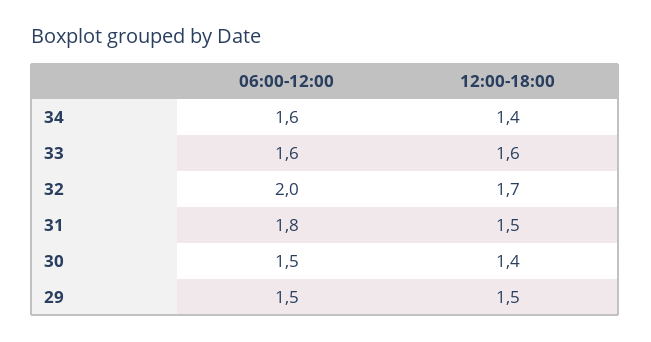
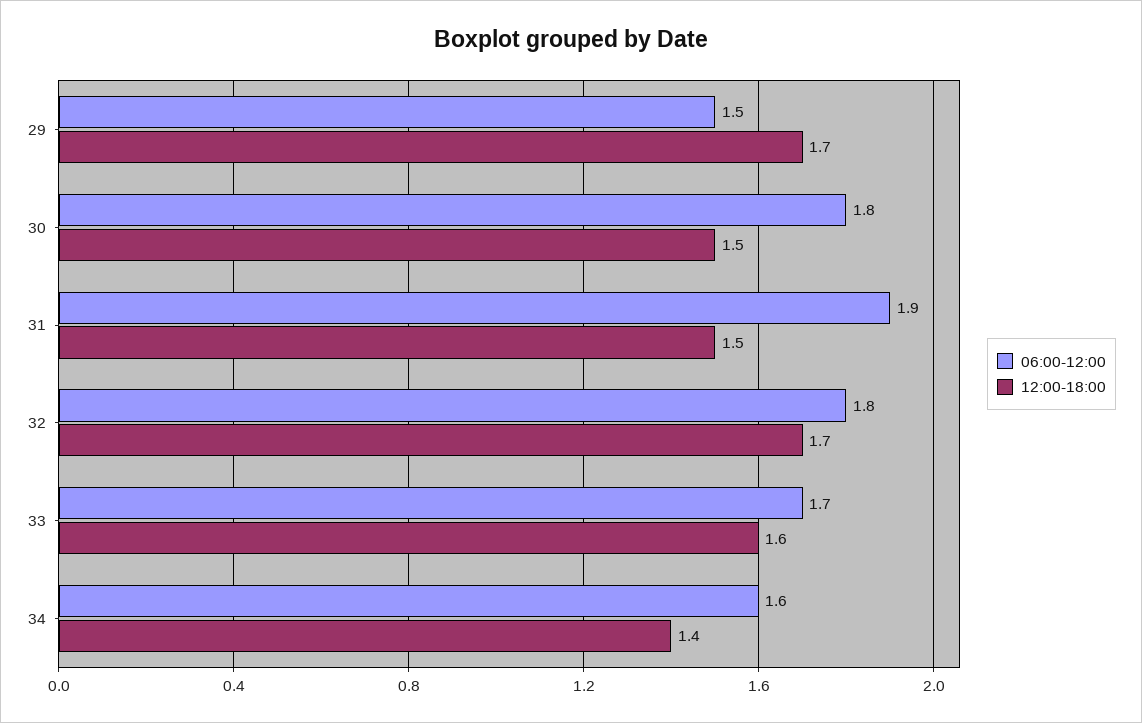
06:00-12:00, 33: 1.6 -> 1.7
06:00-12:00, 32: 2 -> 1.8
06:00-12:00, 31: 1.8 -> 1.9
06:00-12:00, 30: 1.5 -> 1.8
12:00-18:00, 30: 1.4 -> 1.5
12:00-18:00, 29: 1.5 -> 1.7

